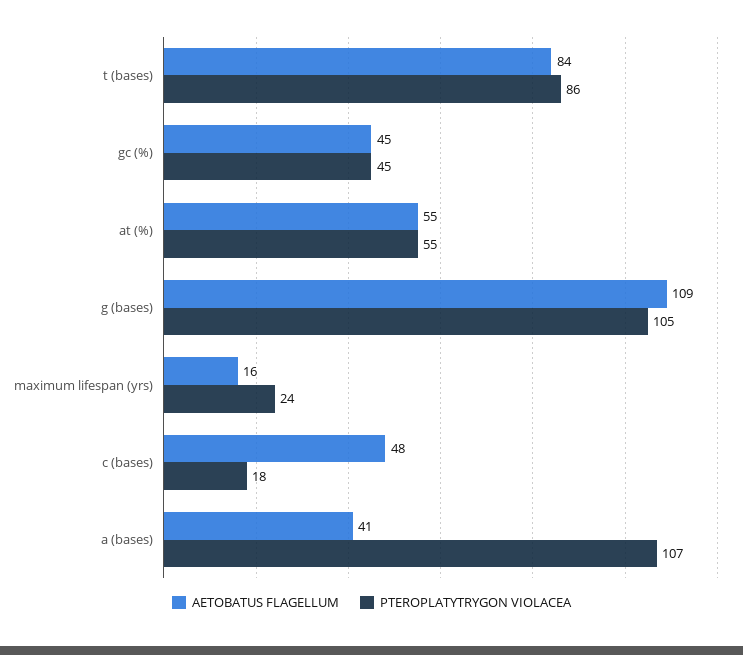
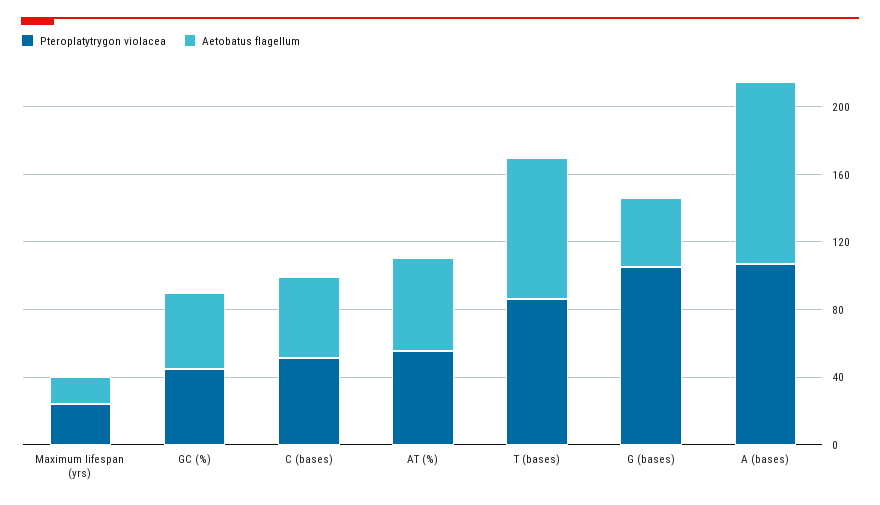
AETOBATUS FLAGELLUM, g (bases): 109 -> 40
PTEROPLATYTRYGON VIOLACEA, c (bases): 18 -> 50
AETOBATUS FLAGELLUM, a (bases): 41 -> 110

